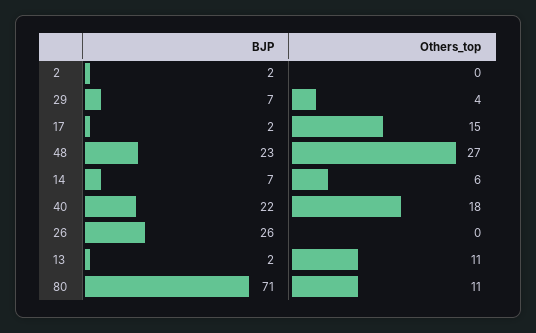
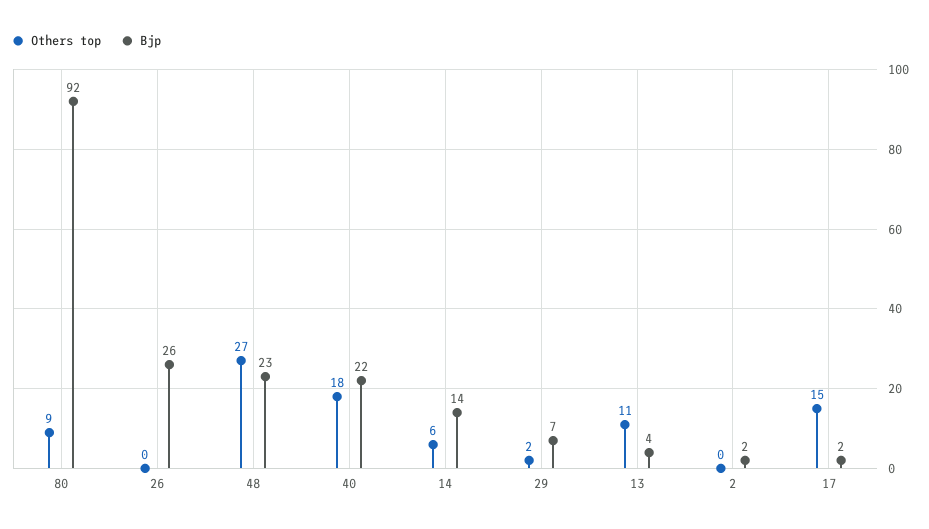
Others_top, 29: 4 -> 2
BJP, 14: 7 -> 14
BJP, 13: 2 -> 4
BJP, 80: 71 -> 92
Others_top, 80: 11 -> 9

